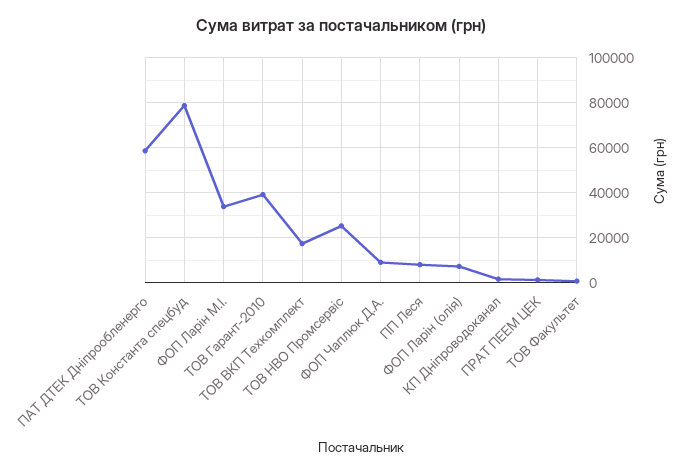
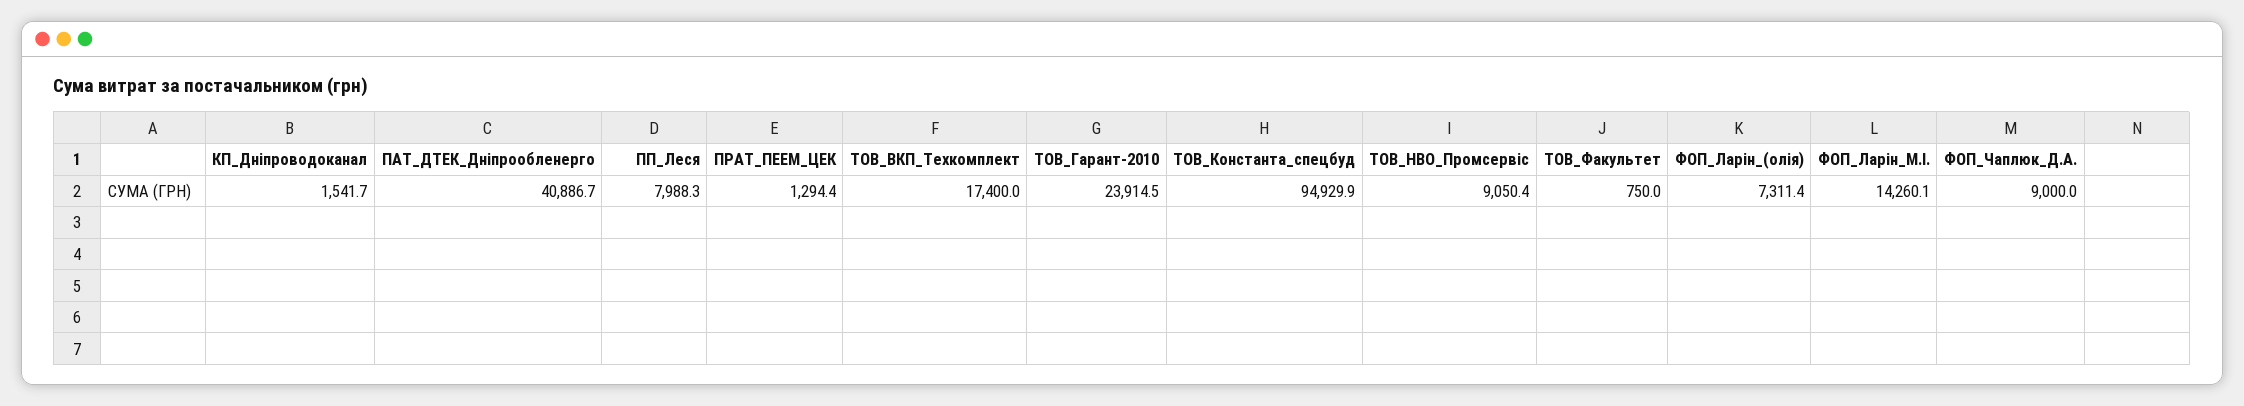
ПАТ ДТЕК Дніпрообленерго: 60000 -> 40886.7
ТОВ Константа спецбуд: 80000 -> 94929.9
ФОП Ларін М.І.: 35000 -> 14260.1
ТОВ Гарант-2010: 40000 -> 23914.5
ТОВ НВО Промсервіс: 25000 -> 9050.4

